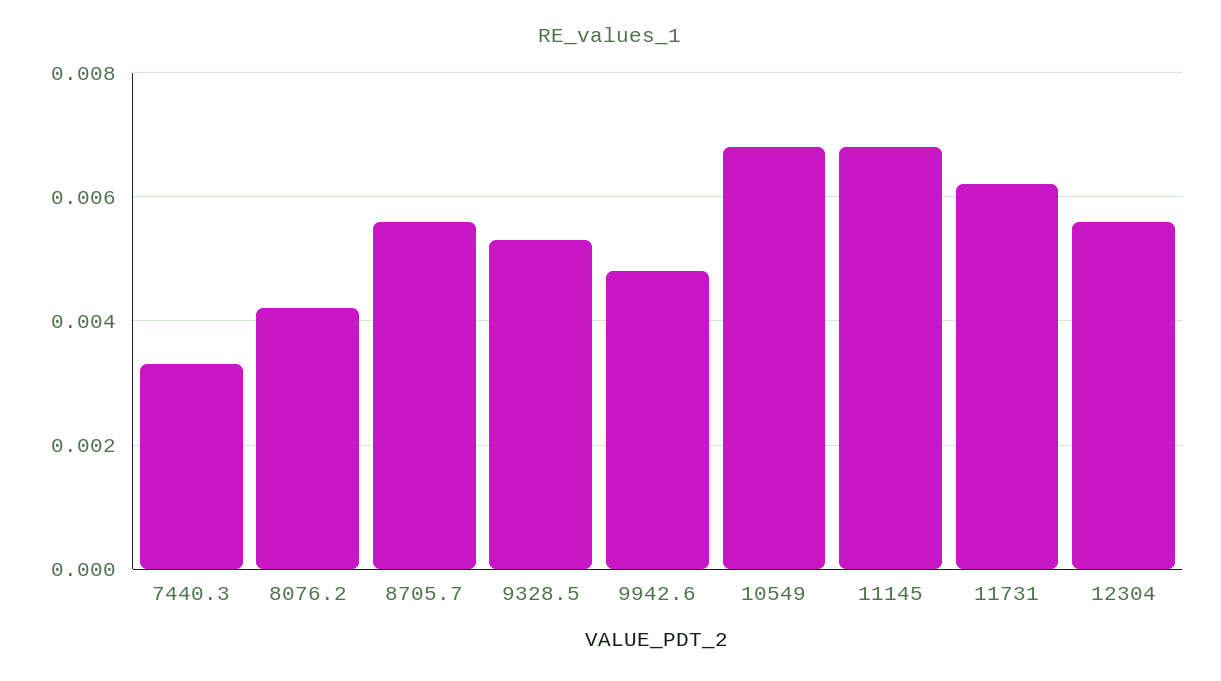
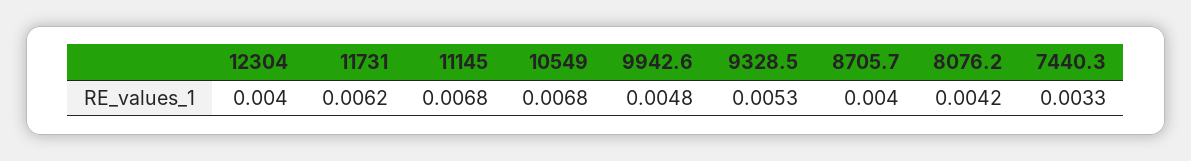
8705.7: 0.0055 -> 0.004
12304: 0.0055 -> 0.004

